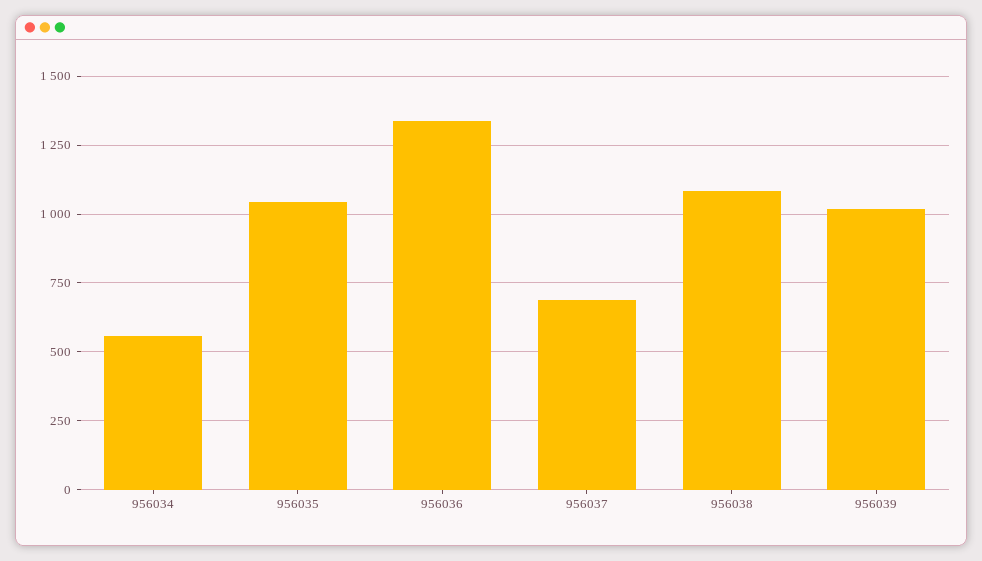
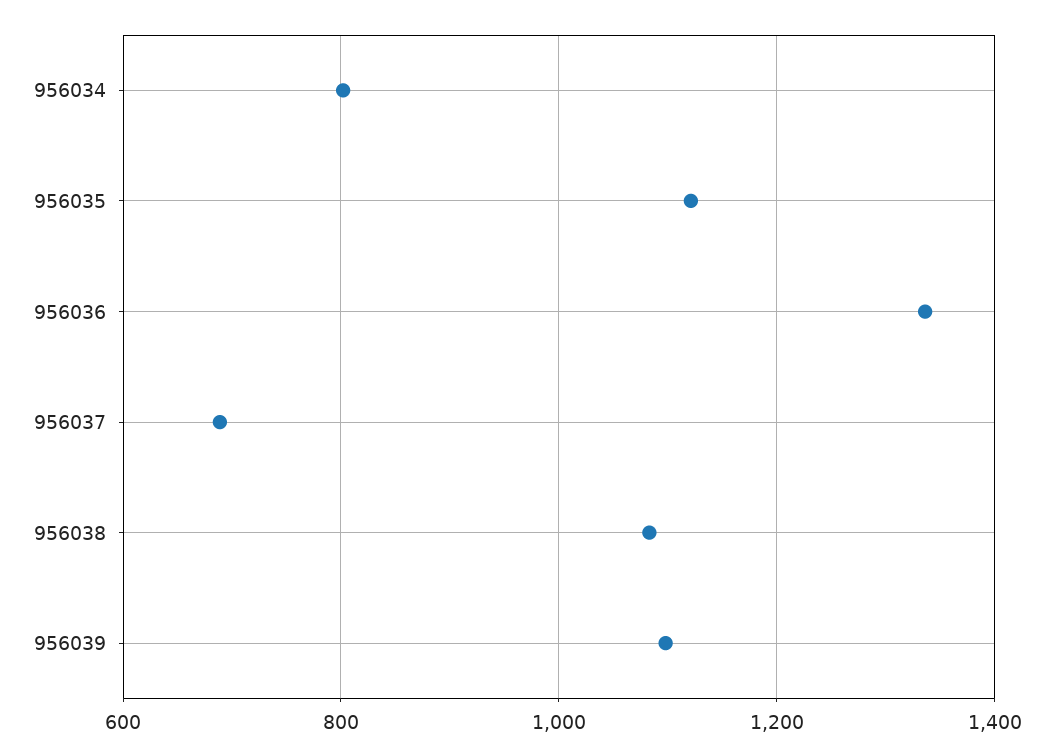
956034: 550 -> 800
956035: 1050 -> 1120
956039: 1025 -> 1100

